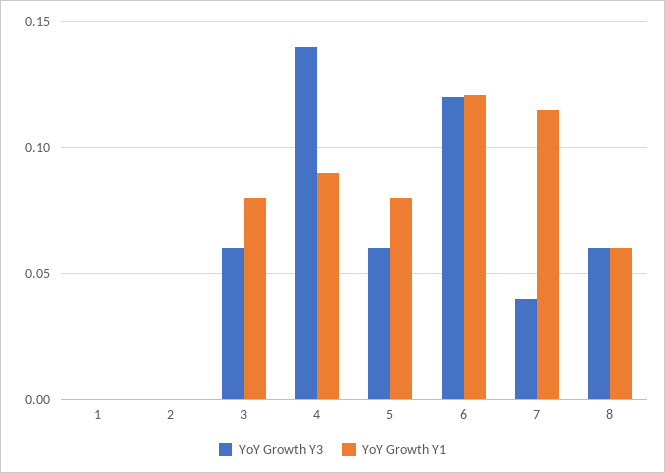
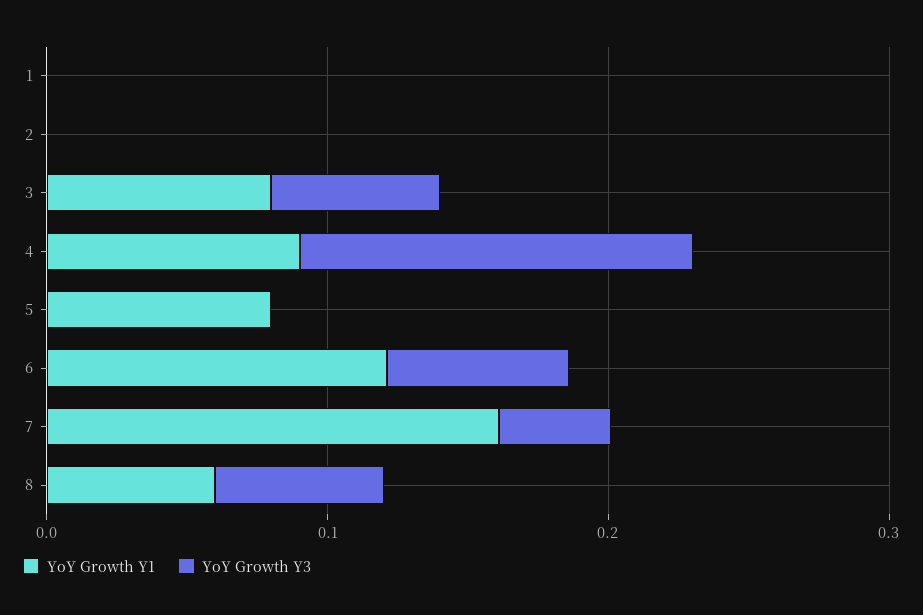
YoY Growth Y3, 5: 0.06 -> 0
YoY Growth Y3, 6: 0.12 -> 0.06
YoY Growth Y1, 7: 0.115 -> 0.16

